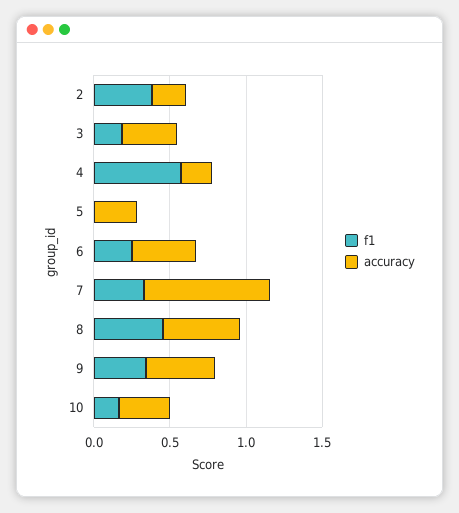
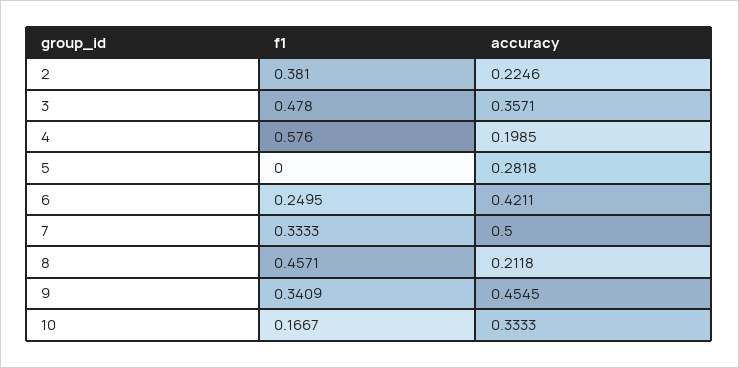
f1, 3: 0.2 -> 0.478
accuracy, 7: 0.8 -> 0.5
accuracy, 8: 0.5 -> 0.2118

